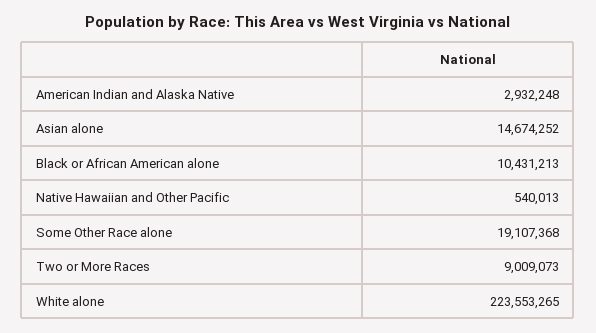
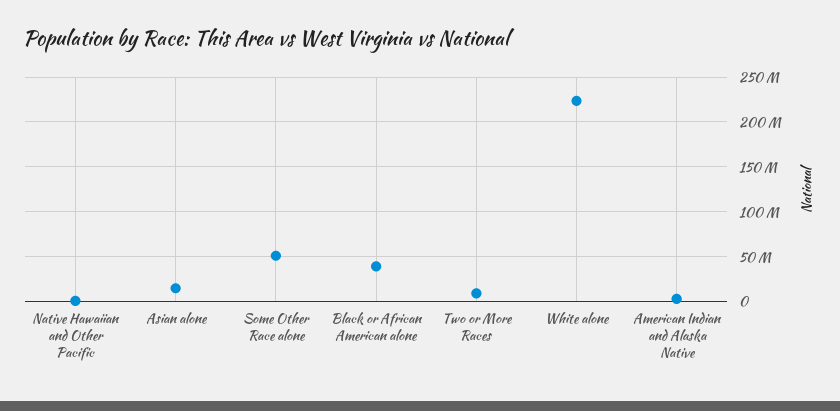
Black or African American alone: 10431213 -> 40000000
Some Other Race alone: 19107368 -> 50000000

